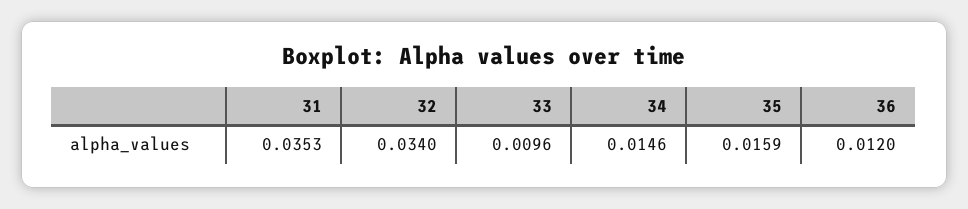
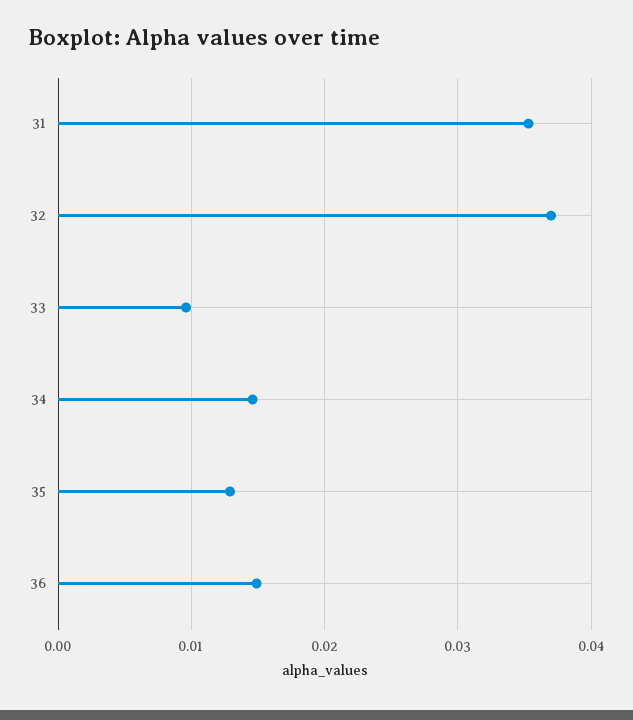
32: 0.034 -> 0.037
35: 0.0159 -> 0.013
36: 0.012 -> 0.015

